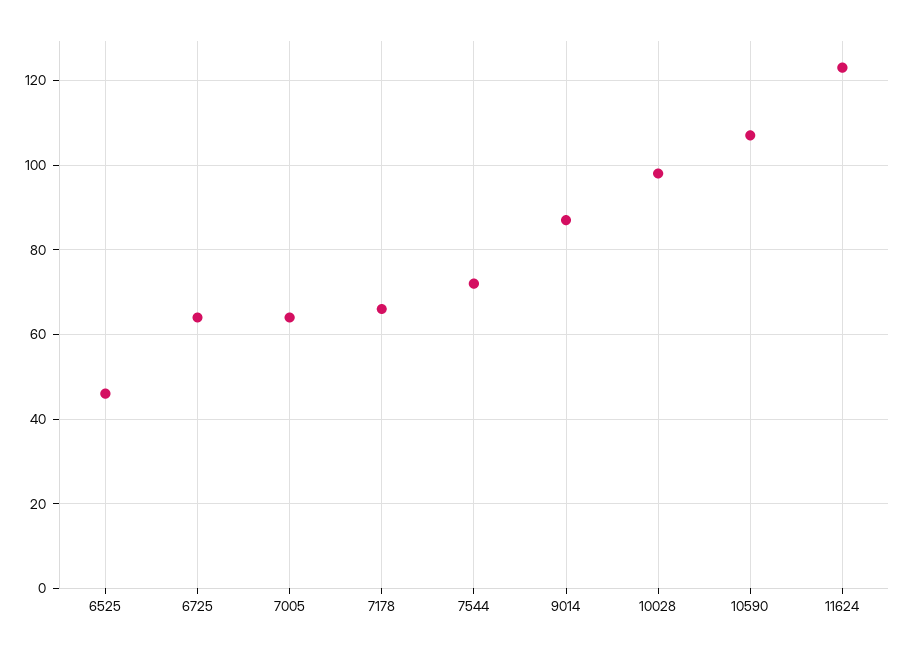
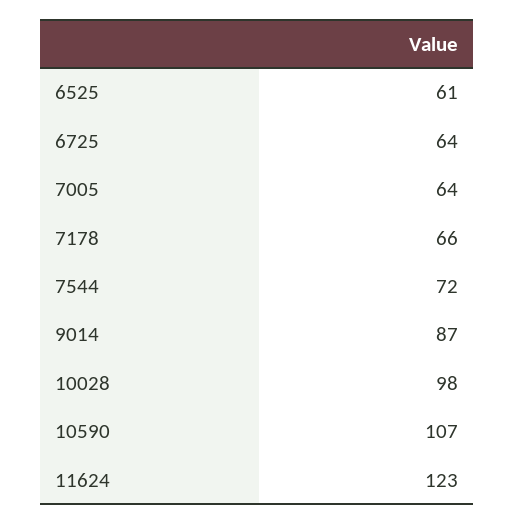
6525: 45 -> 61

